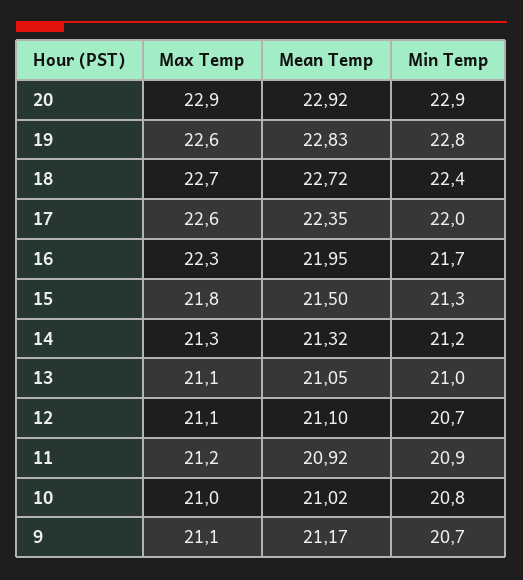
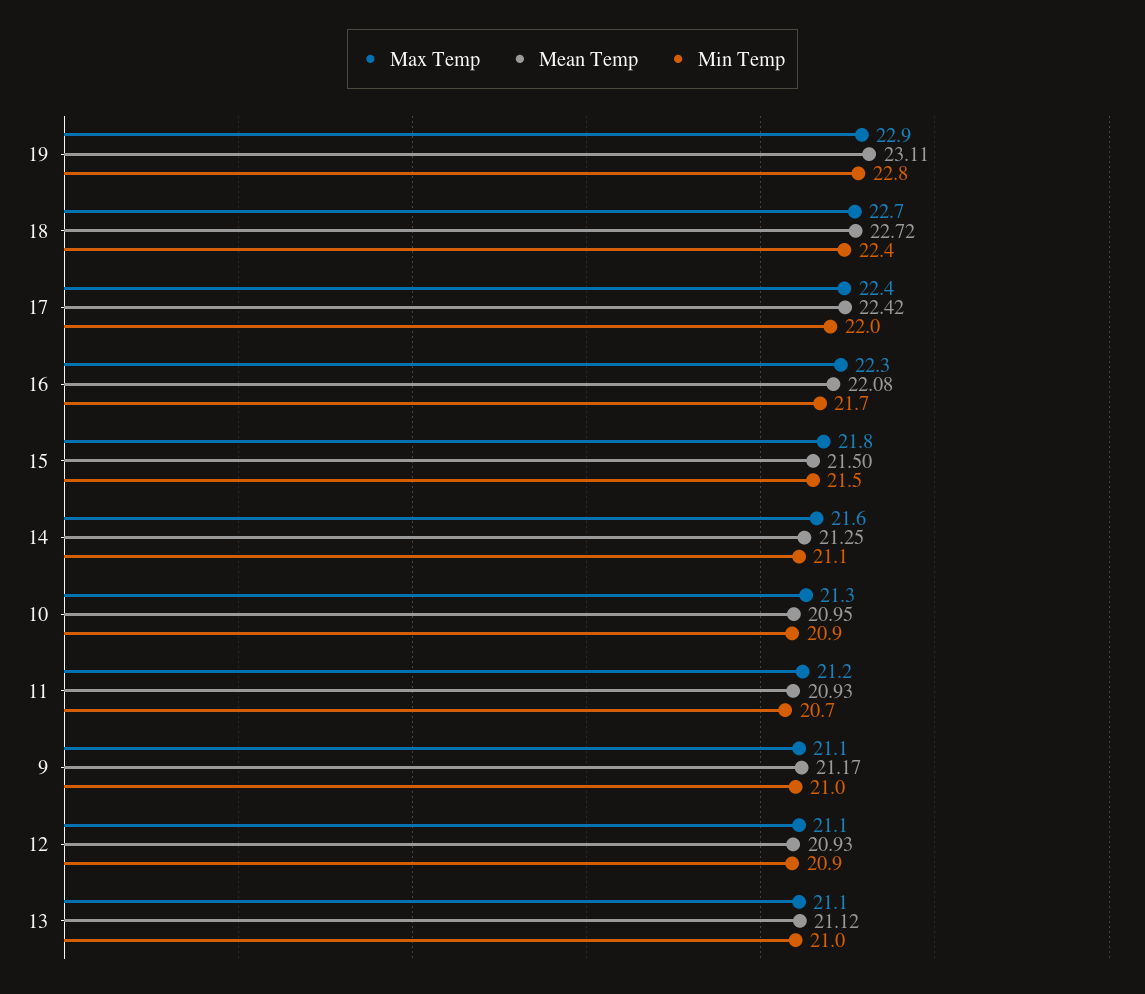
Max Temp, 20: 22.9 -> none
Mean Temp, 20: 22.92 -> none
Min Temp, 20: 22.9 -> none
Max Temp, 19: 22.6 -> 22.9
Mean Temp, 19: 22.83 -> 23.11
Max Temp, 17: 22.6 -> 22.4
Mean Temp, 17: 22.35 -> 22.42
Mean Temp, 16: 21.95 -> 22.08
Min Temp, 15: 21.3 -> 21.5
Max Temp, 14: 21.3 -> 21.6
Mean Temp, 14: 21.32 -> 21.25
Min Temp, 14: 21.2 -> 21.1
Mean Temp, 13: 21.05 -> 21.12
Mean Temp, 12: 21.1 -> 20.93
Min Temp, 12: 20.7 -> 20.9
Mean Temp, 11: 20.92 -> 20.93
Min Temp, 11: 20.9 -> 20.7
Max Temp, 10: 21 -> 21.3
Mean Temp, 10: 21.02 -> 20.95
Min Temp, 10: 20.8 -> 20.9
Min Temp, 9: 20.7 -> 21

